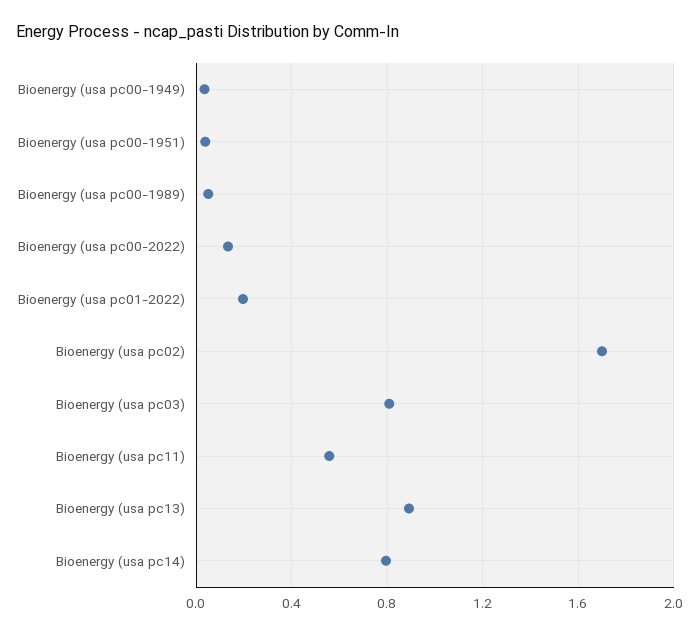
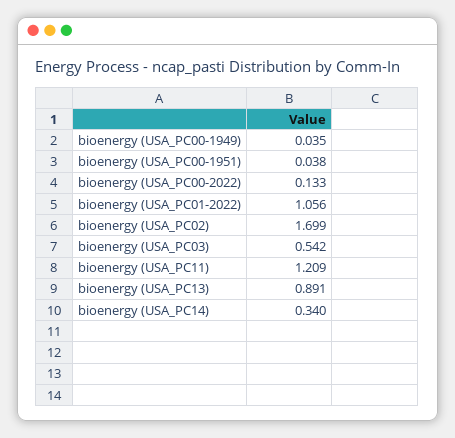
Bioenergy (usa pc00-1989): 0.05 -> none
Bioenergy (usa pc01-2022): 0.2 -> 1.056
Bioenergy (usa pc03): 0.8 -> 0.542
Bioenergy (usa pc11): 0.55 -> 1.209
Bioenergy (usa pc14): 0.8 -> 0.34

